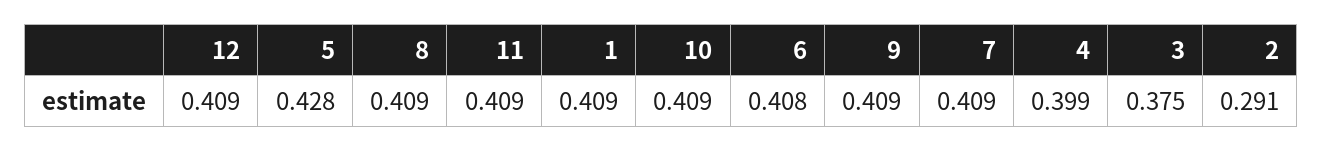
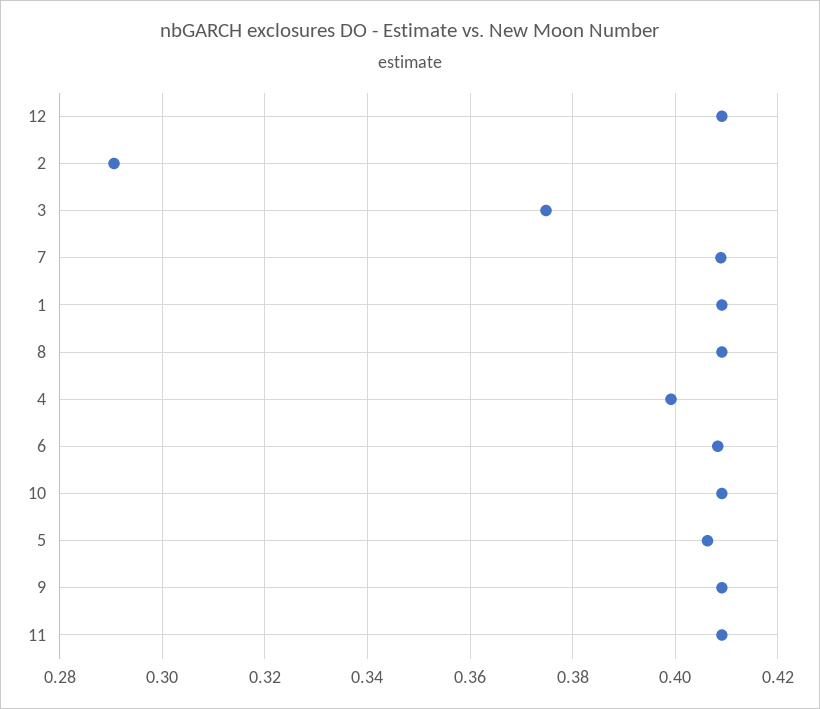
5: 0.428 -> 0.406

